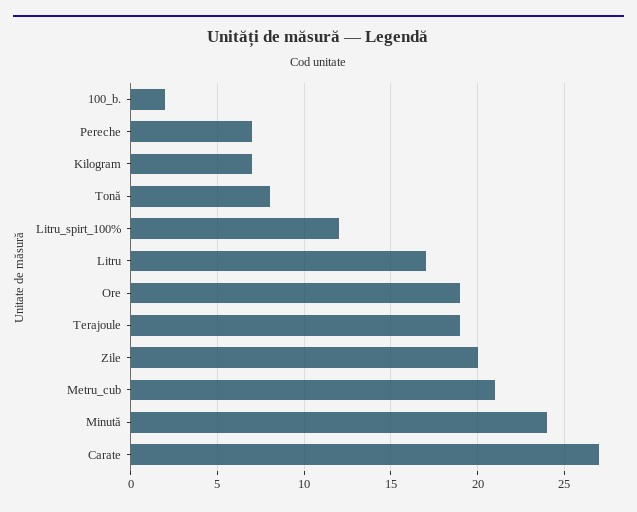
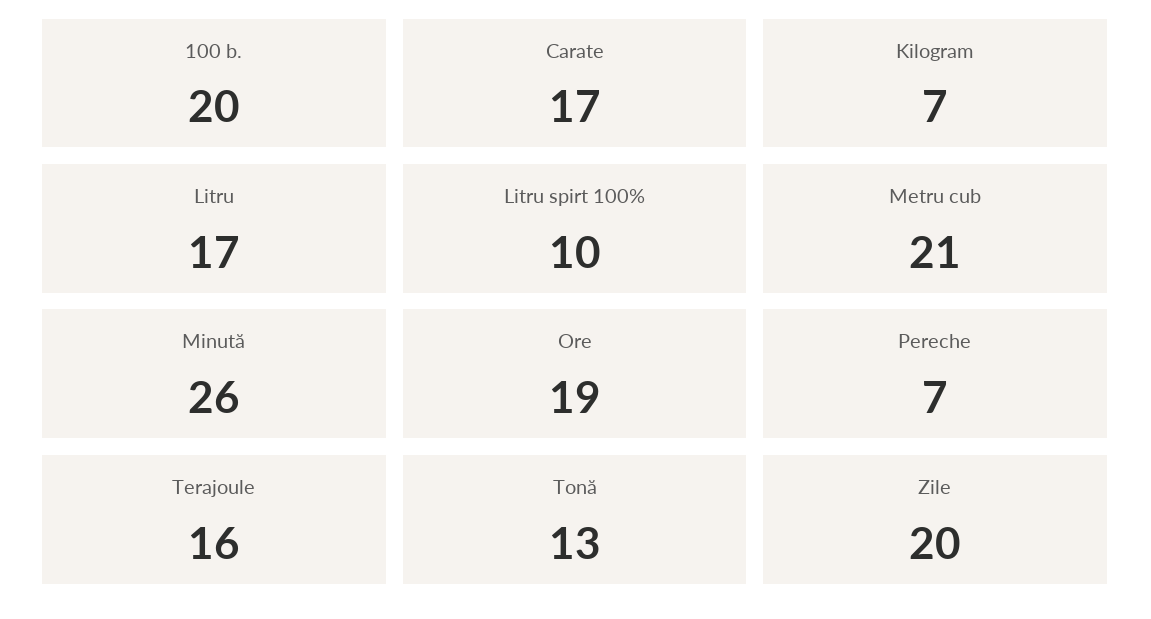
100_b.: 2 -> 20
Tonă: 8 -> 13
Litru_spirt_100%: 12 -> 10
Terajoule: 19 -> 16
Minută: 24 -> 26
Carate: 27 -> 17

